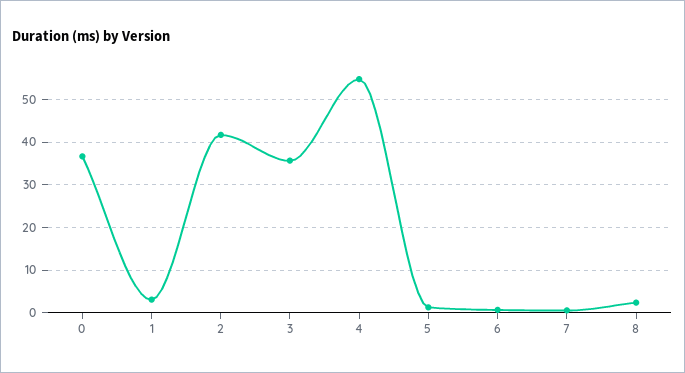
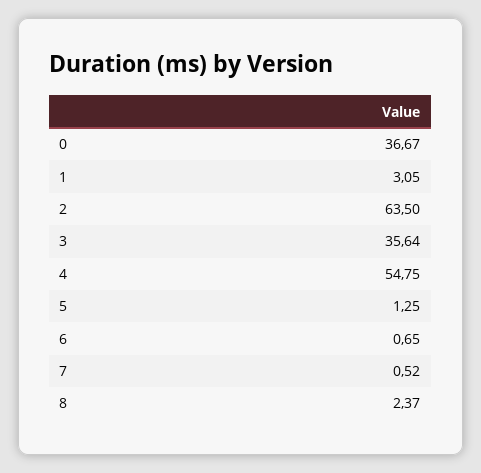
2: 42 -> 63.5

